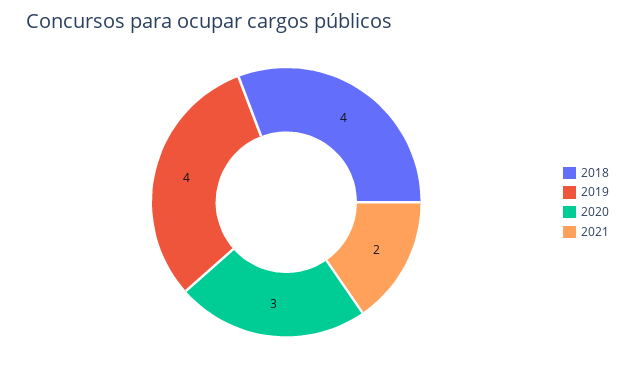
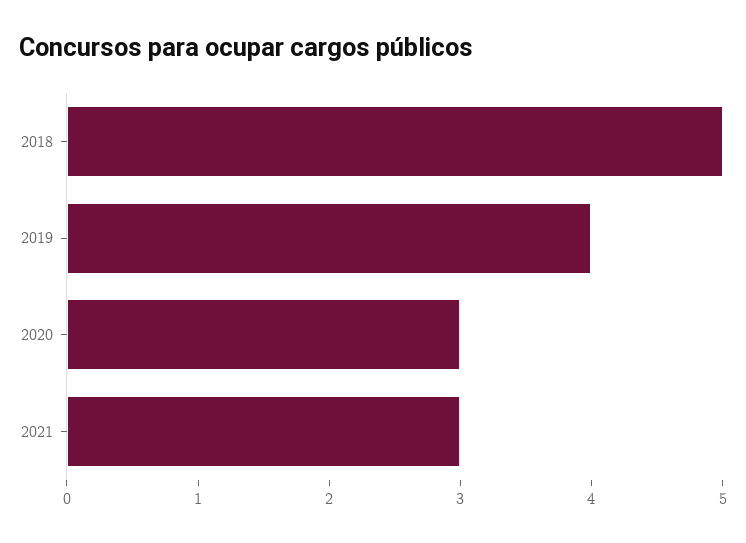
2018: 4 -> 5
2021: 2 -> 3

